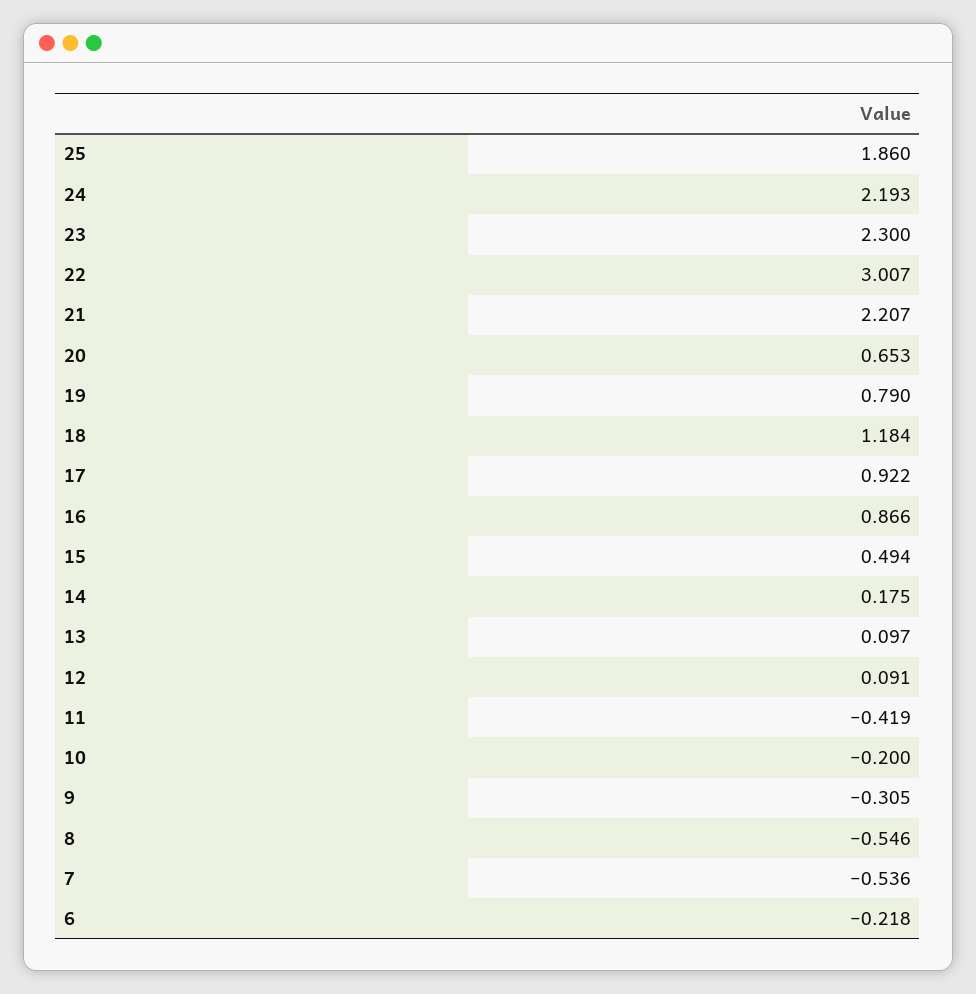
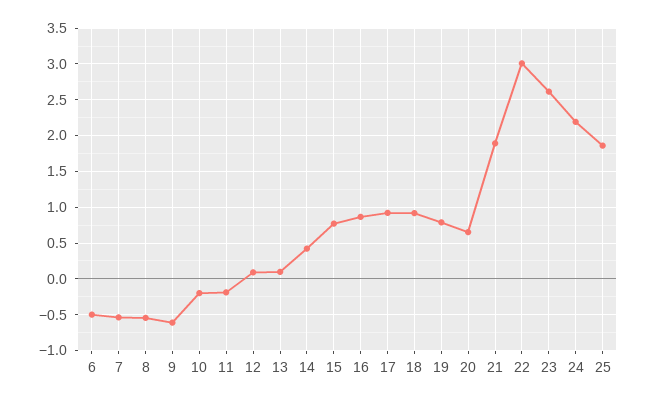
23: 2.3 -> 2.6
21: 2.207 -> 1.9
18: 1.184 -> 0.9
15: 0.494 -> 0.8
14: 0.175 -> 0.4
11: -0.419 -> -0.2
9: -0.305 -> -0.6
6: -0.218 -> -0.5

